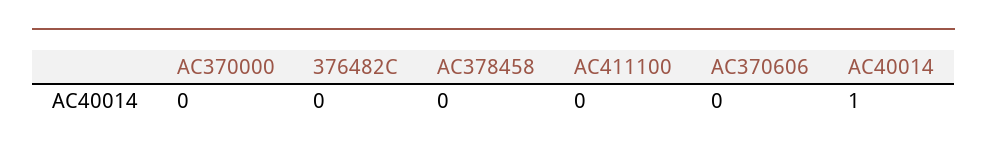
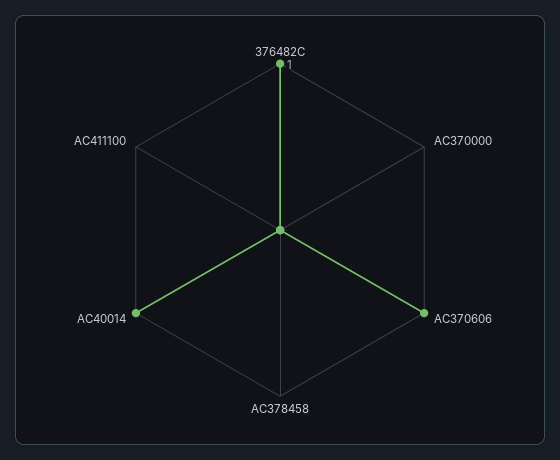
376482C: 0 -> 1
AC370606: 0 -> 1

